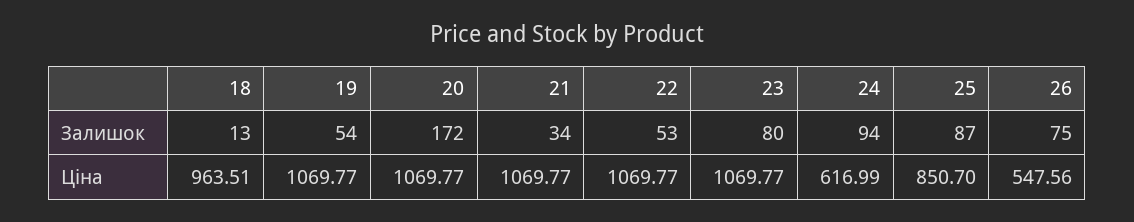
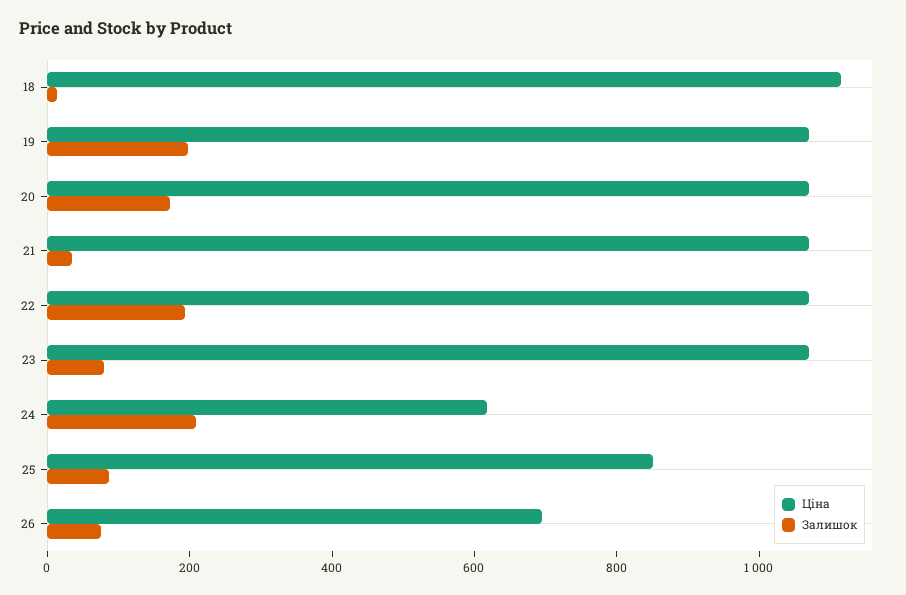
Залишок, 19: 54 -> 200
Залишок, 22: 53 -> 200
Залишок, 24: 94 -> 200
Ціна, 18: 963.51 -> 1100
Ціна, 26: 547.56 -> 700

